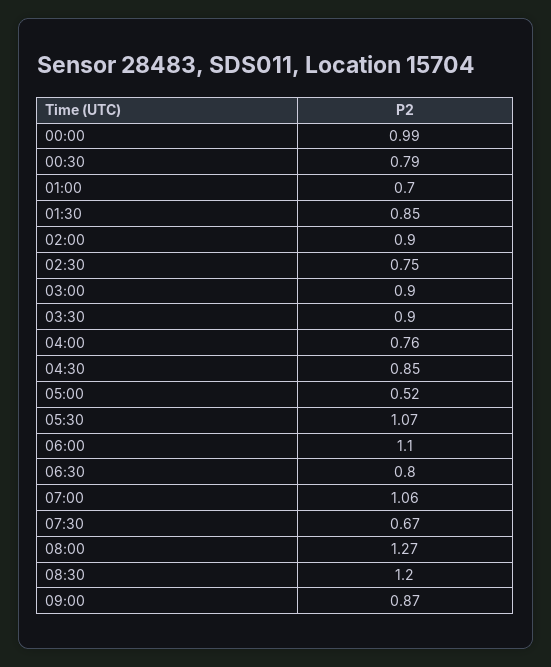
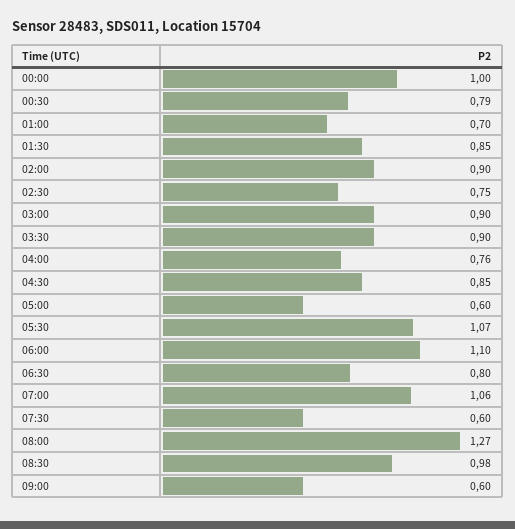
00:00: 0.99 -> 1
05:00: 0.52 -> 0.6
07:30: 0.67 -> 0.6
08:30: 1.2 -> 0.98
09:00: 0.87 -> 0.6

